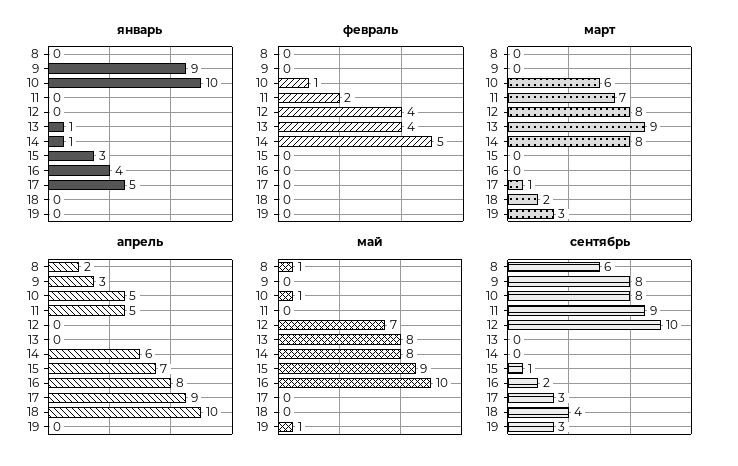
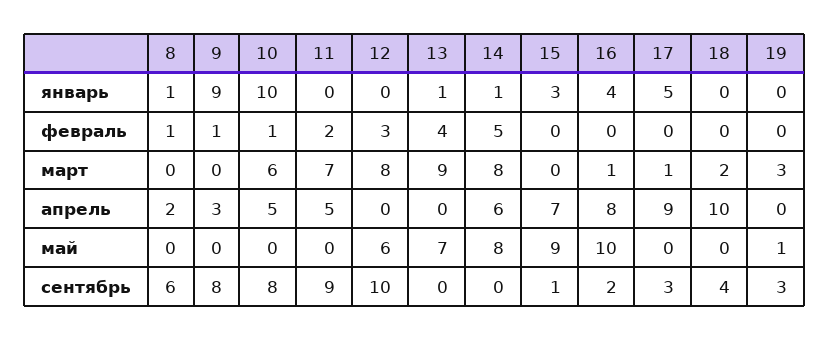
январь, 8: 0 -> 1
февраль, 8: 0 -> 1
февраль, 9: 0 -> 1
февраль, 12: 4 -> 3
март, 16: 0 -> 1
май, 8: 1 -> 0
май, 10: 1 -> 0
май, 12: 7 -> 6
май, 13: 8 -> 7

